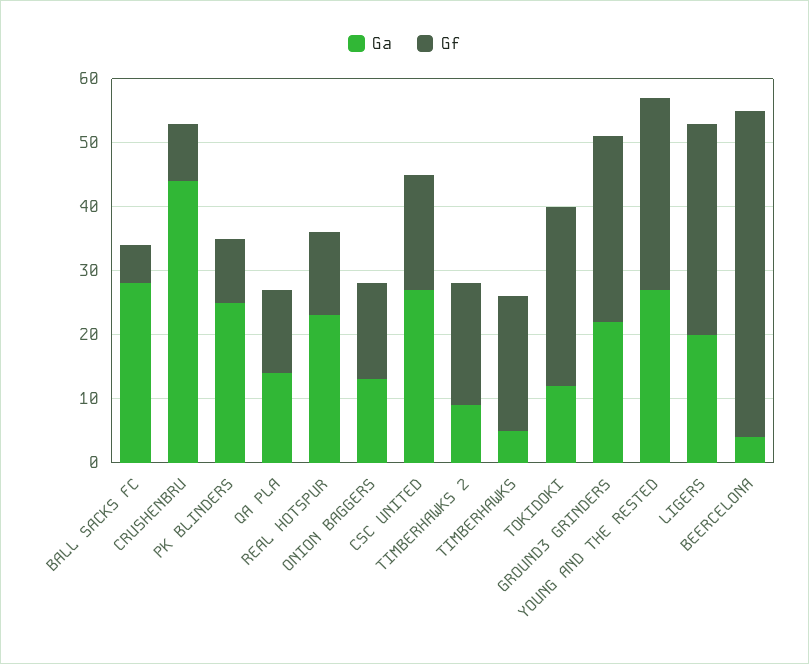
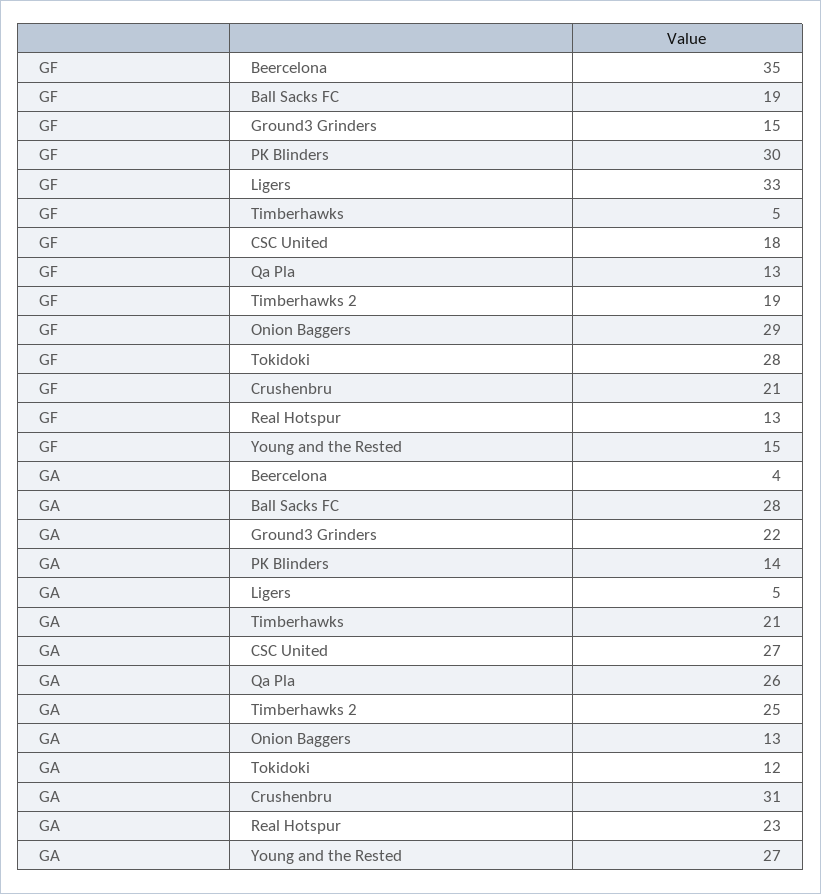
Gf, BALL SACKS FC: 5 -> 19
Ga, CRUSHENBRU: 45 -> 31
Gf, CRUSHENBRU: 10 -> 21
Ga, PK BLINDERS: 25 -> 14
Gf, PK BLINDERS: 10 -> 30
Ga, QA PLA: 15 -> 26
Gf, ONION BAGGERS: 15 -> 29
Ga, TIMBERHAWKS 2: 10 -> 25
Ga, TIMBERHAWKS: 5 -> 21
Gf, TIMBERHAWKS: 20 -> 5
Gf, GROUND3 GRINDERS: 30 -> 15
Gf, YOUNG AND THE RESTED: 30 -> 15
Ga, LIGERS: 20 -> 5
Gf, BEERCELONA: 50 -> 35

